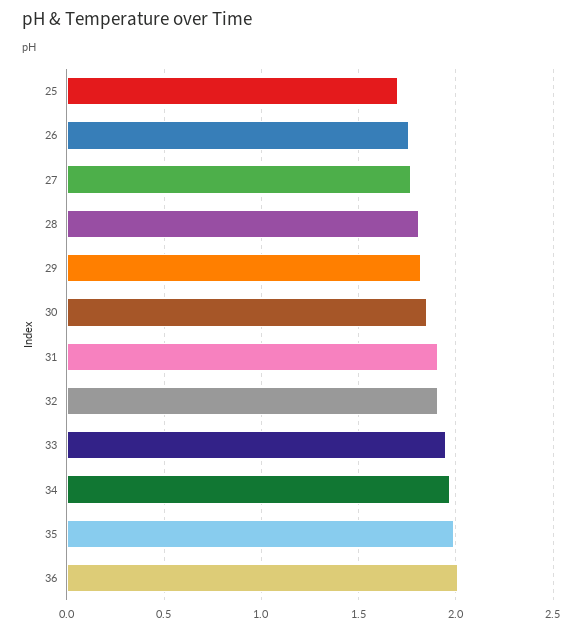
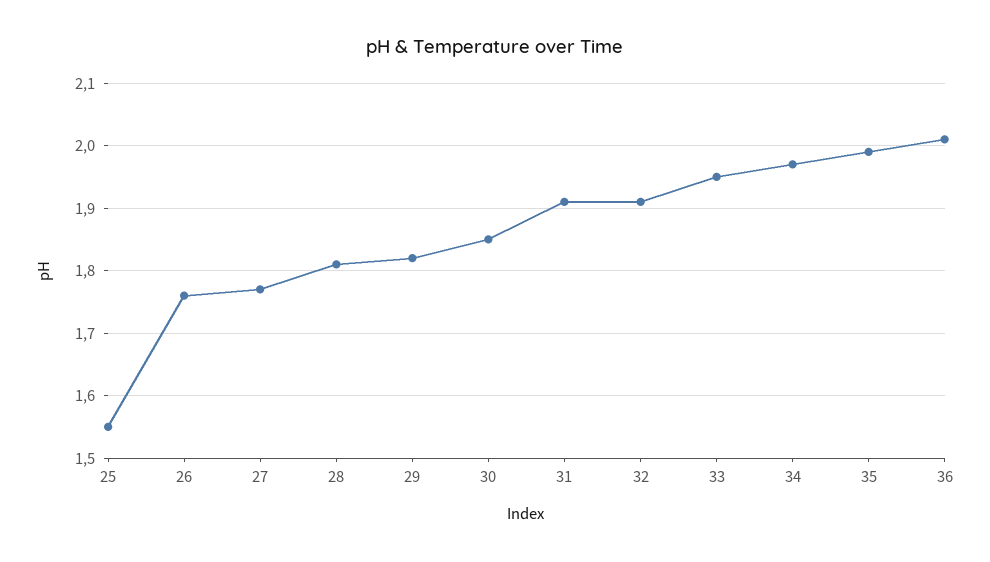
25: 1.7 -> 1.55

